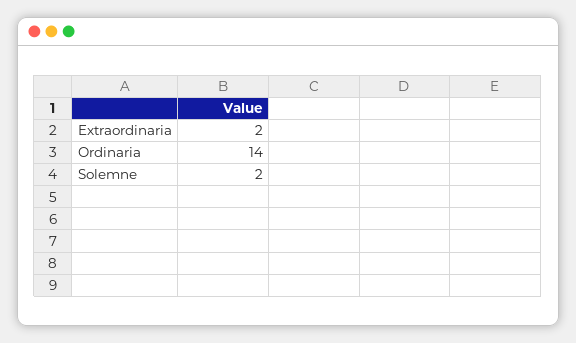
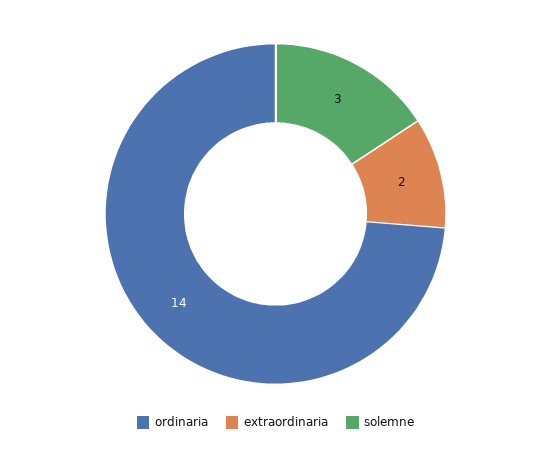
Solemne: 2 -> 3

